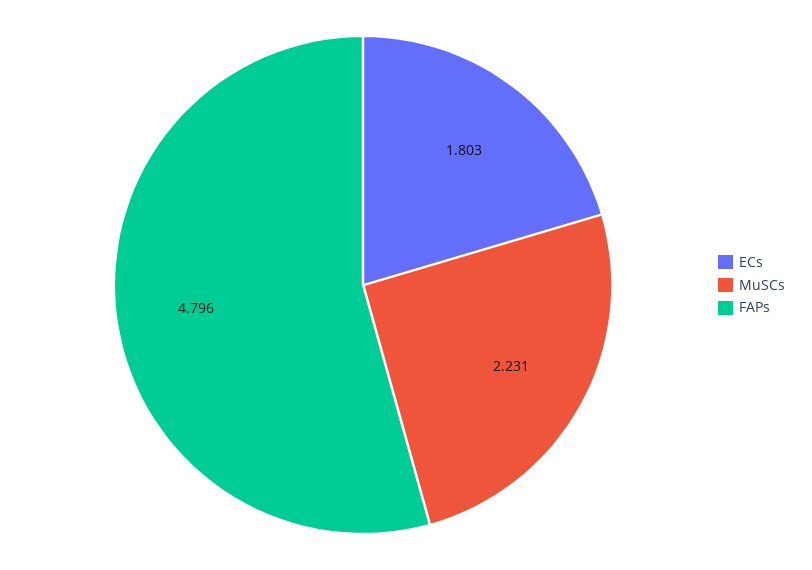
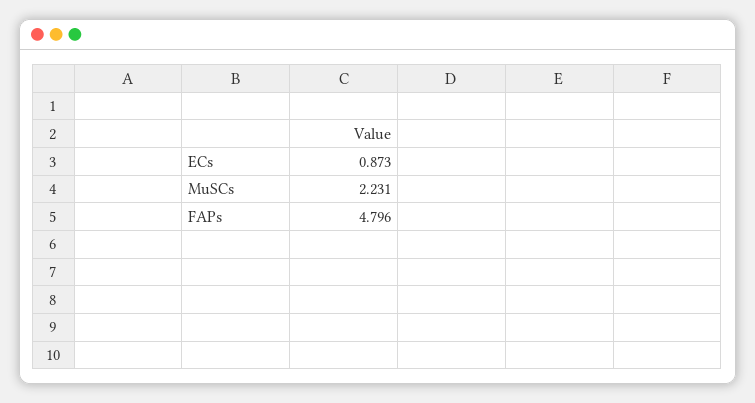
ECs: 1.803 -> 0.873

